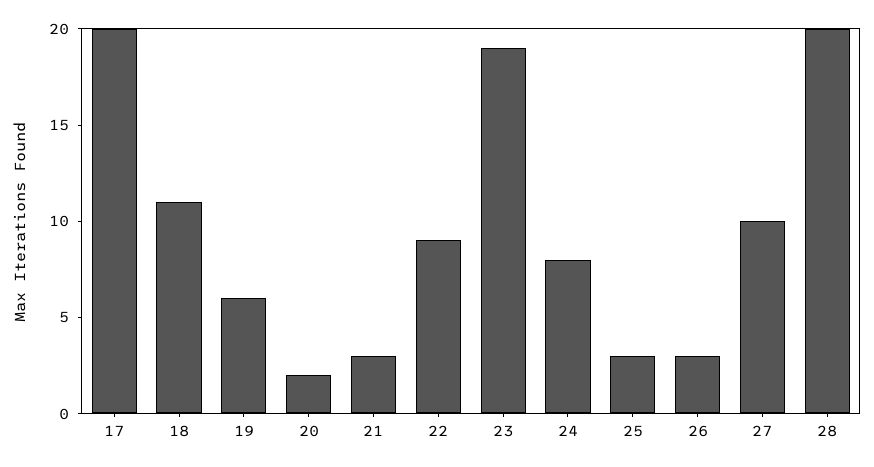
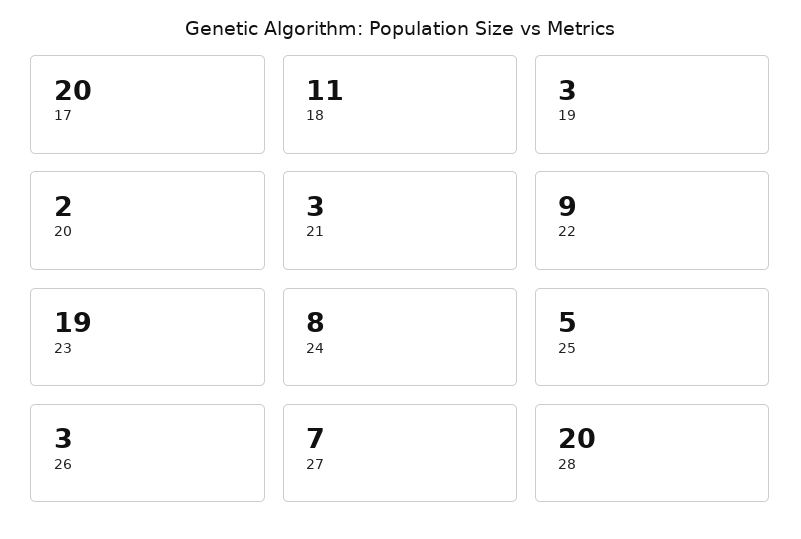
19: 6 -> 3
25: 3 -> 5
27: 10 -> 7

